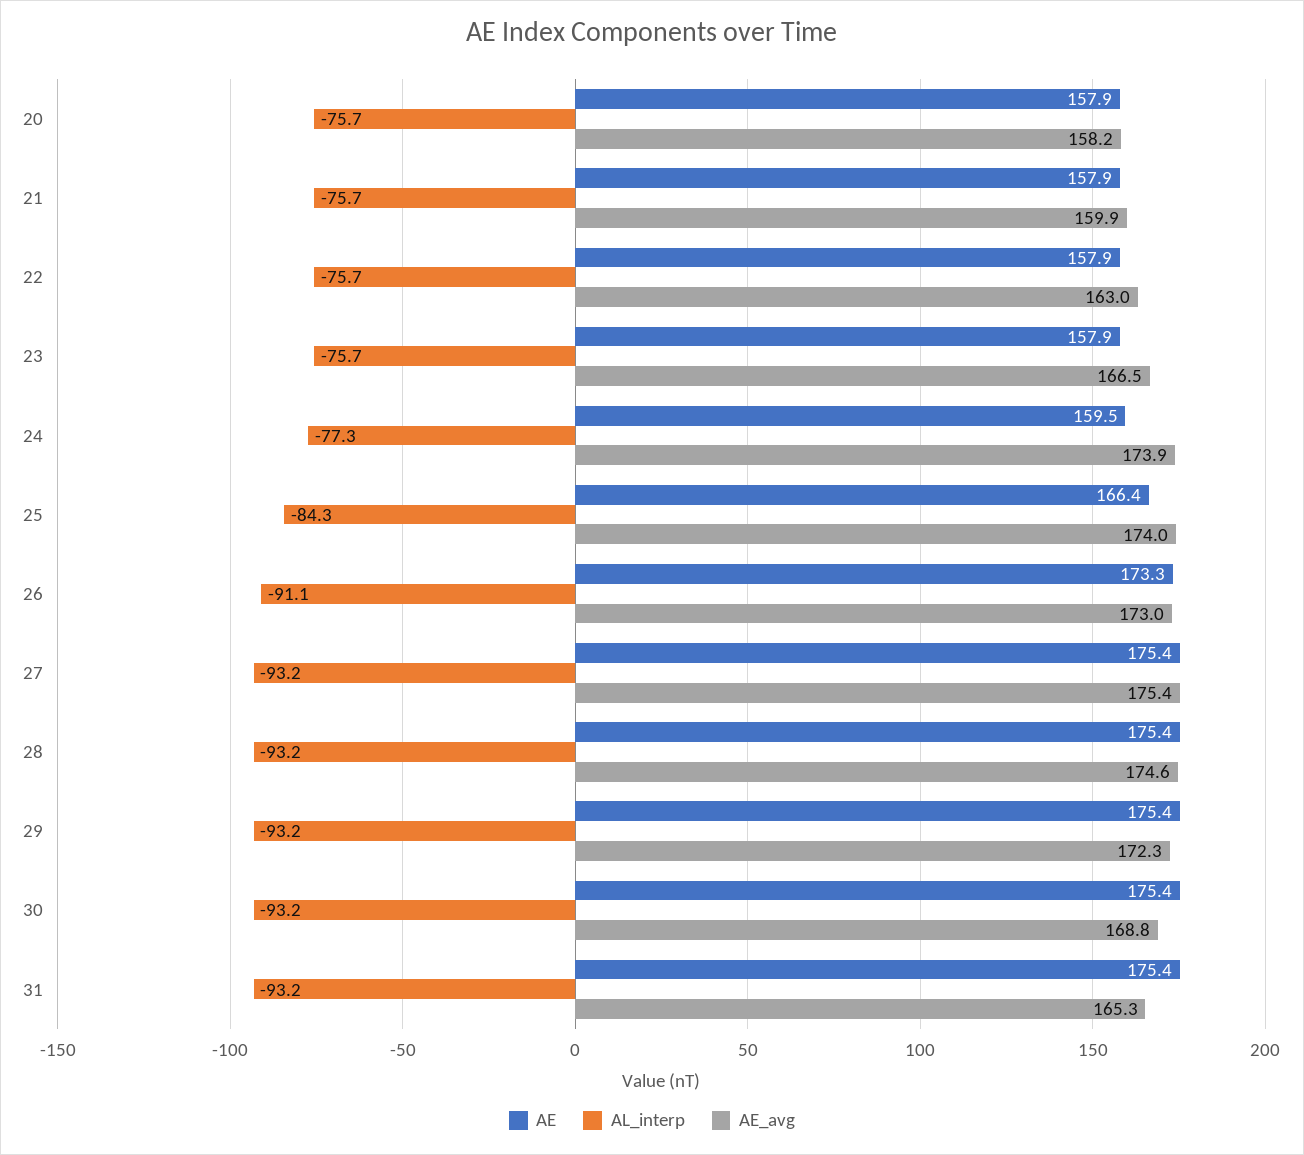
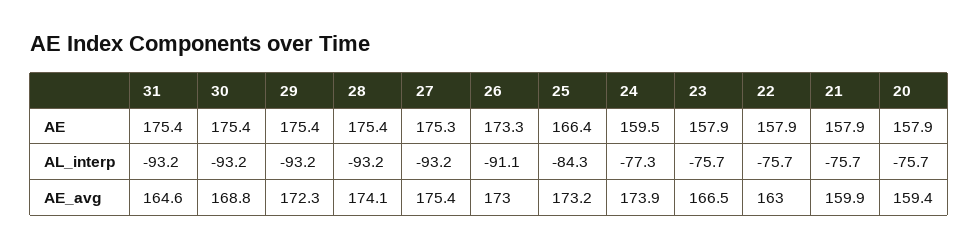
AE_avg, 20: 158.2 -> 159.4
AE_avg, 25: 174 -> 173.2
AE, 27: 175.4 -> 175.3
AE_avg, 28: 174.6 -> 174.1
AE_avg, 31: 165.3 -> 164.6

